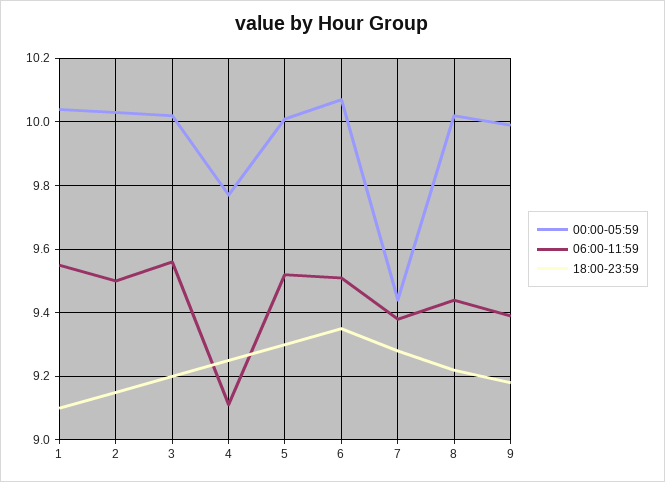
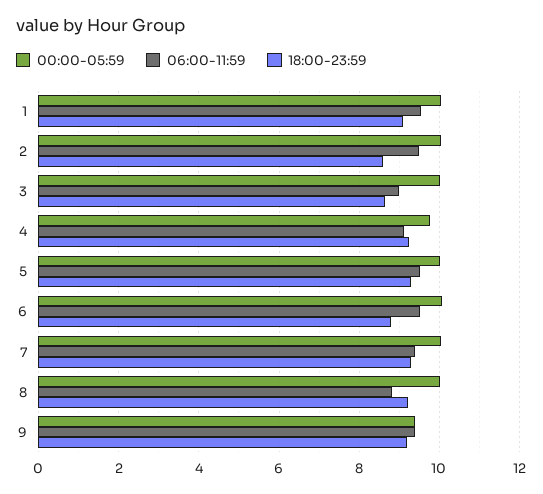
18:00-23:59, 2: 9.15 -> 8.6
06:00-11:59, 3: 9.55 -> 9
18:00-23:59, 3: 9.2 -> 8.6
18:00-23:59, 6: 9.35 -> 8.8
00:00-05:59, 7: 9.45 -> 10
06:00-11:59, 8: 9.45 -> 8.8
00:00-05:59, 9: 10 -> 9.4

